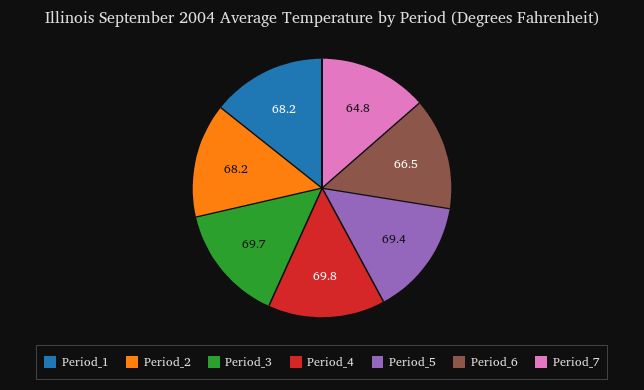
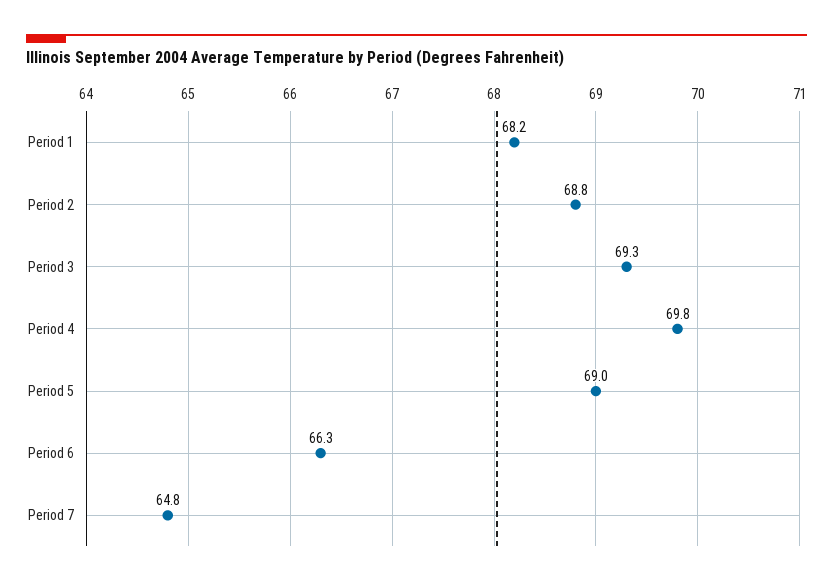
Period_2: 68.2 -> 68.8
Period_3: 69.7 -> 69.3
Period_5: 69.4 -> 69
Period_6: 66.5 -> 66.3

